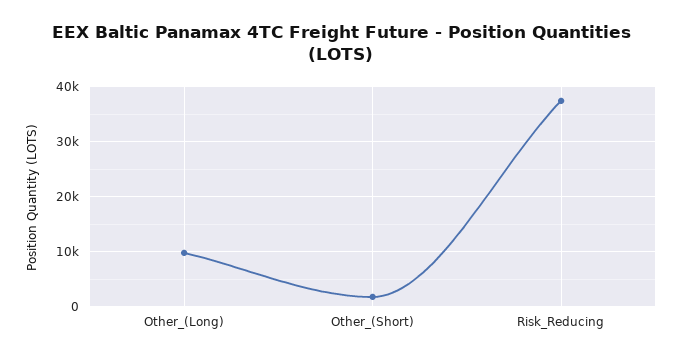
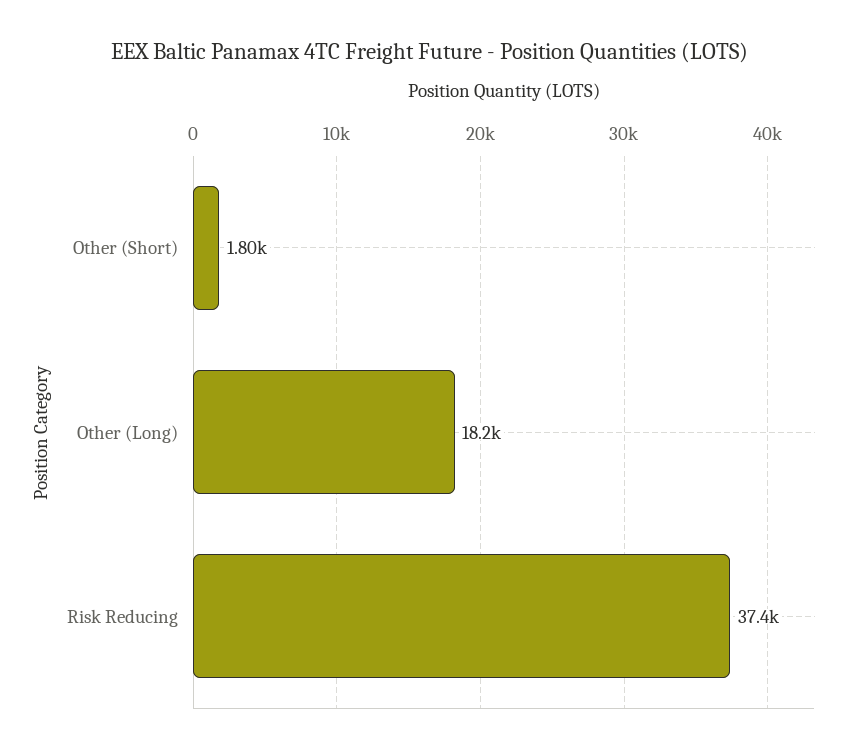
Other_(Long): 10000 -> 18200

